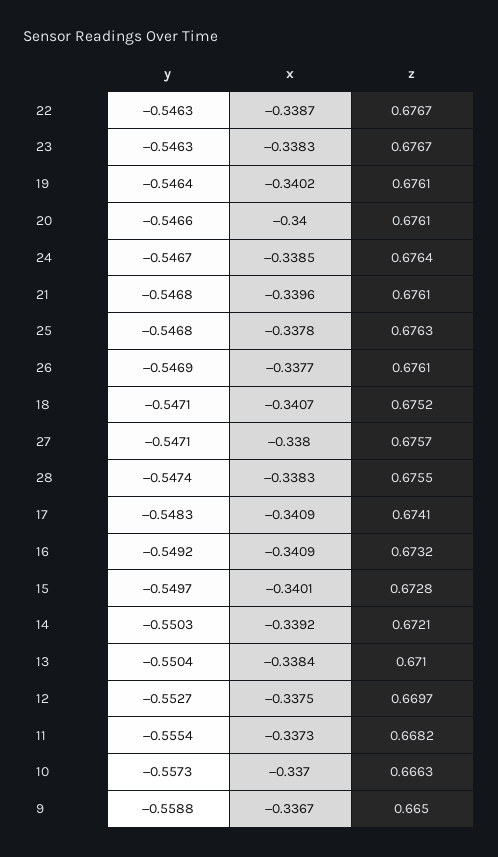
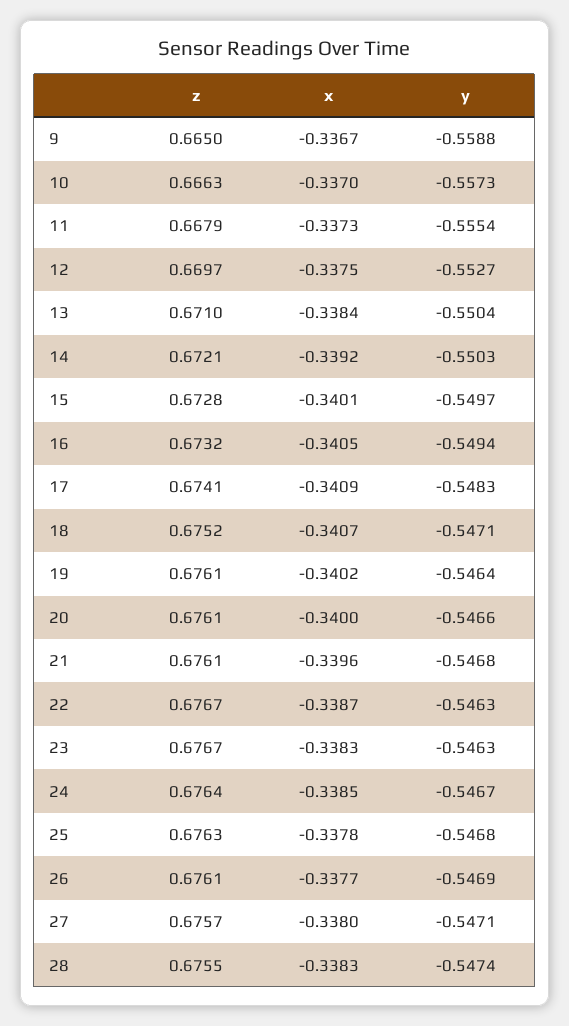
y, 16: -0.5492 -> -0.5494
x, 16: -0.3409 -> -0.3405
z, 11: 0.6682 -> 0.6679

